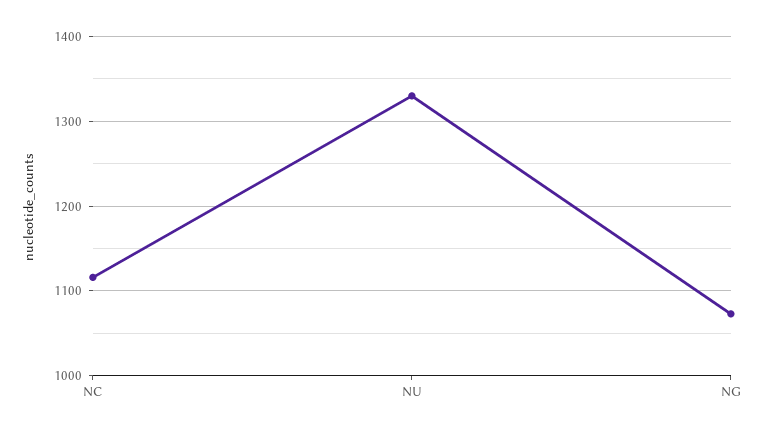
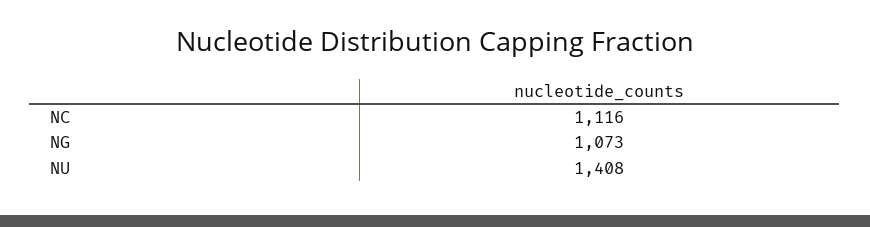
NU: 1330 -> 1408

